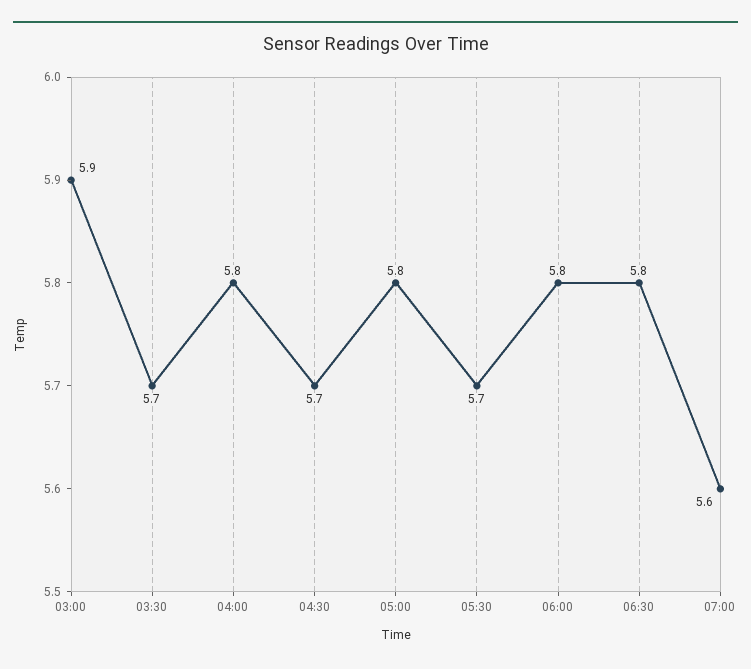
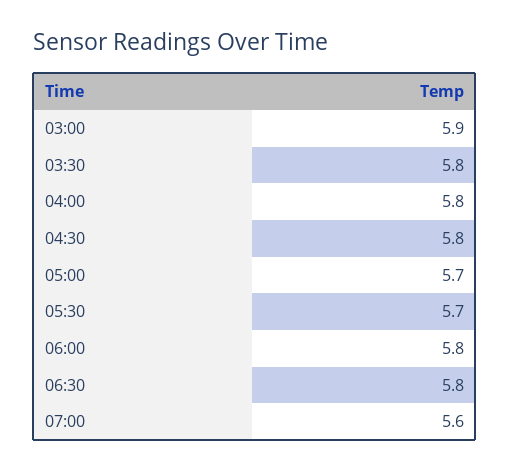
03:30: 5.7 -> 5.8
04:30: 5.7 -> 5.8
05:00: 5.8 -> 5.7

